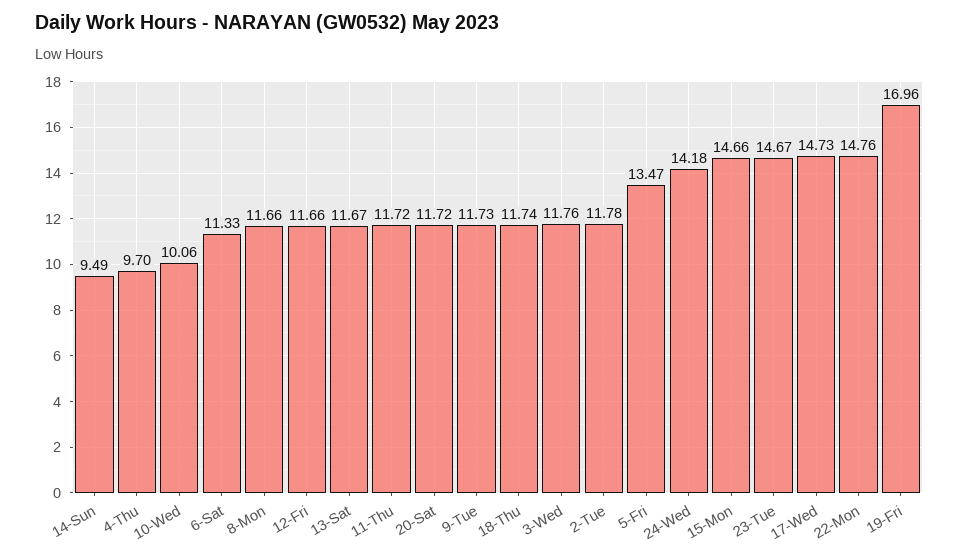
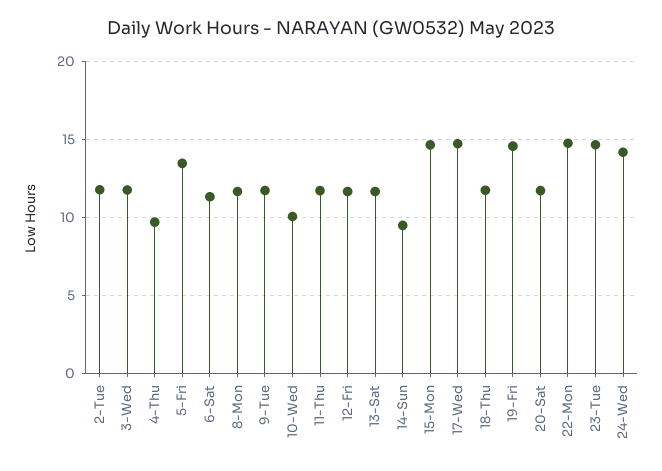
19-Fri: 16.96 -> 14.5

